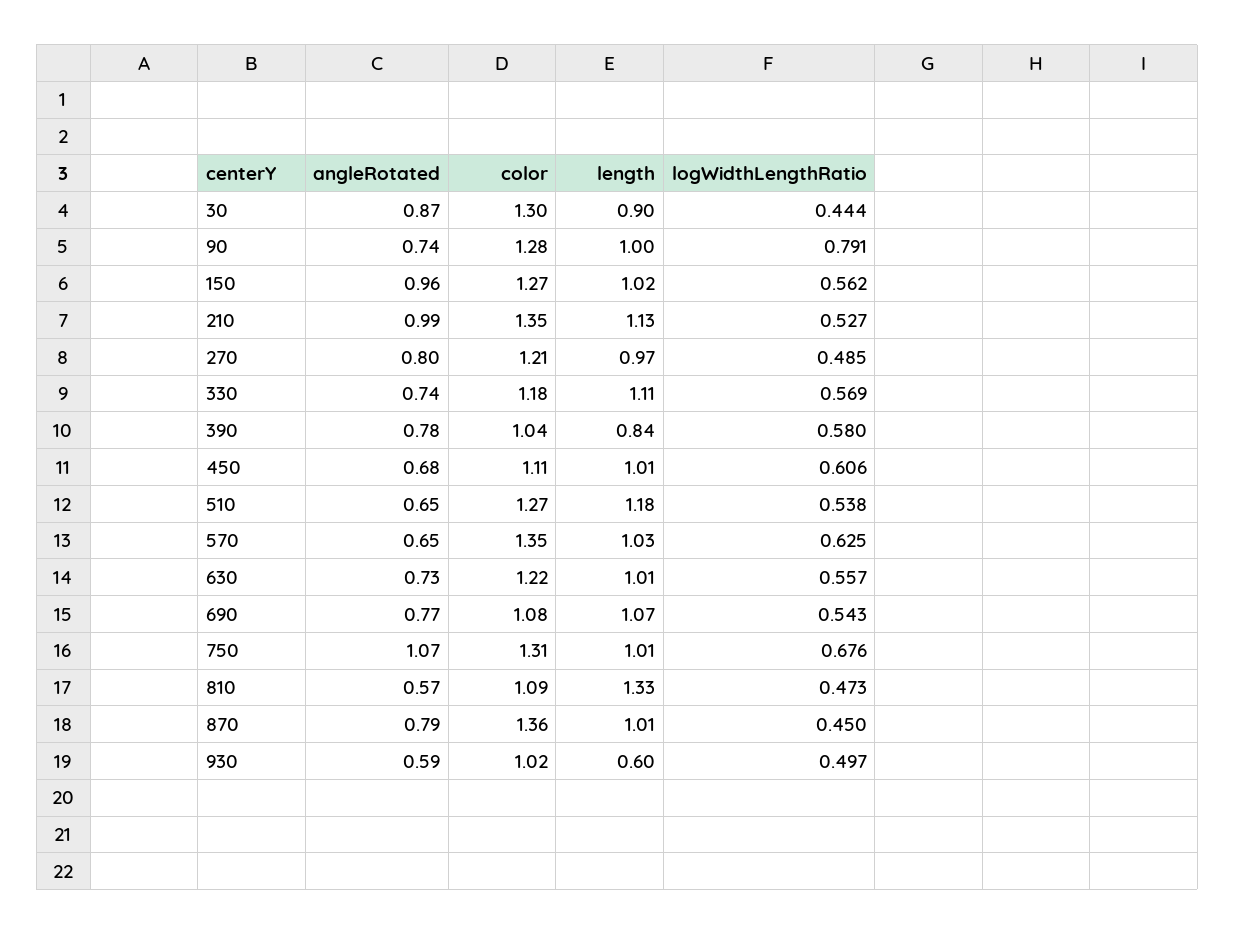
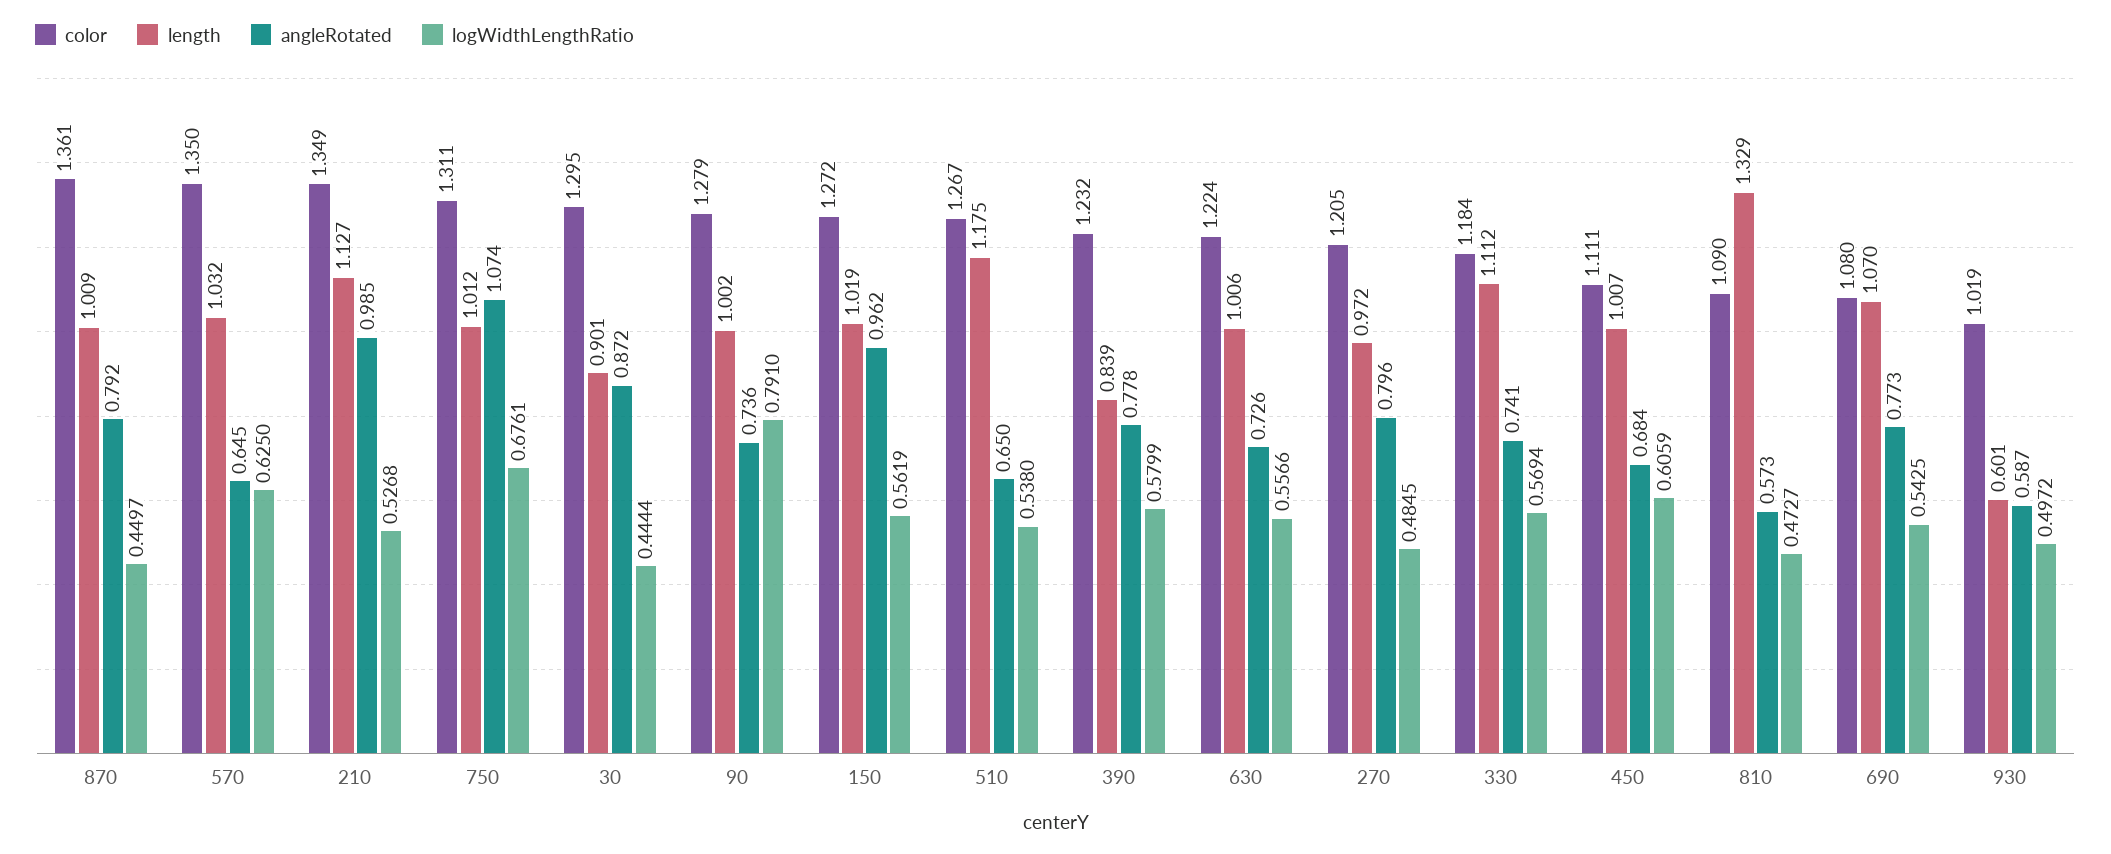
color, 390: 1.04 -> 1.232

